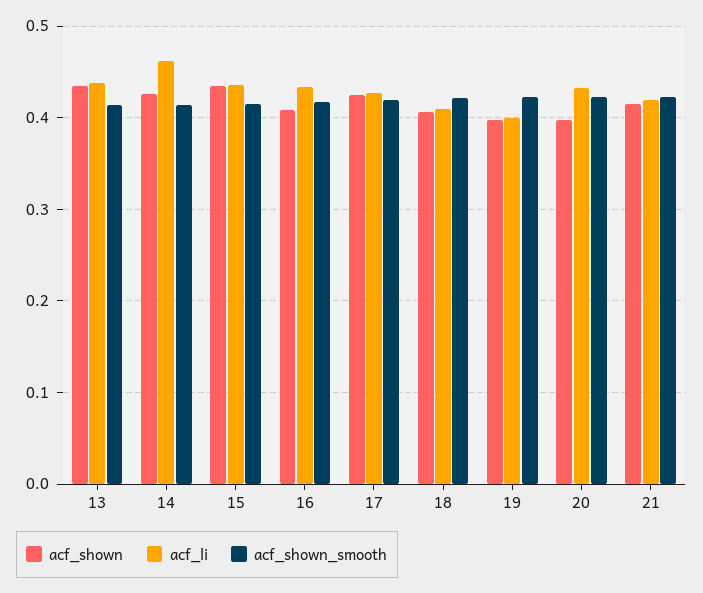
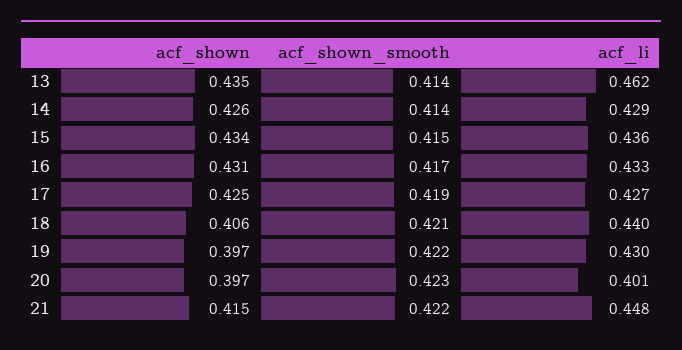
acf_li, 13: 0.44 -> 0.462
acf_li, 14: 0.46 -> 0.429
acf_shown, 16: 0.41 -> 0.431
acf_li, 18: 0.41 -> 0.44
acf_li, 19: 0.4 -> 0.43
acf_li, 20: 0.43 -> 0.401
acf_li, 21: 0.42 -> 0.448

